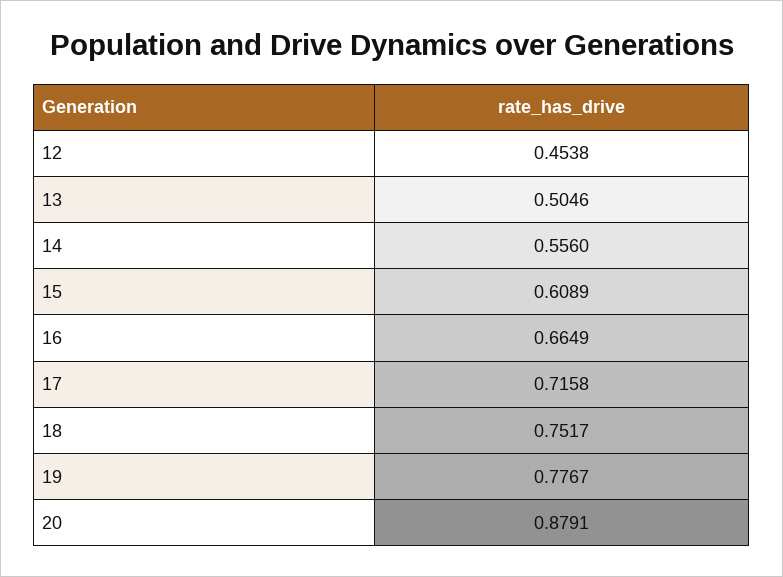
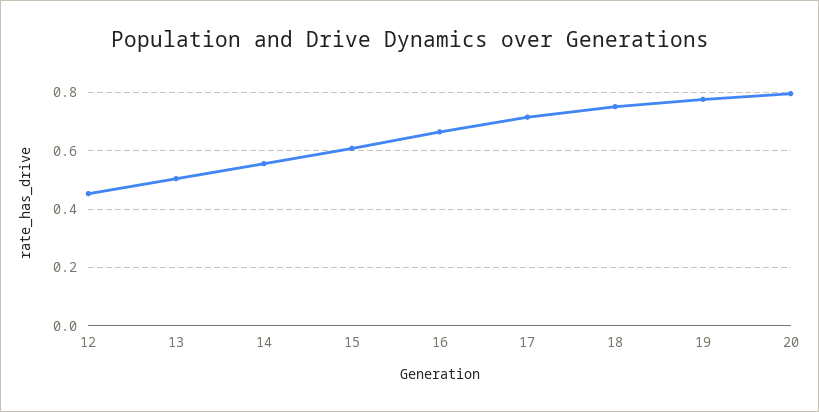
20: 0.8791 -> 0.8

